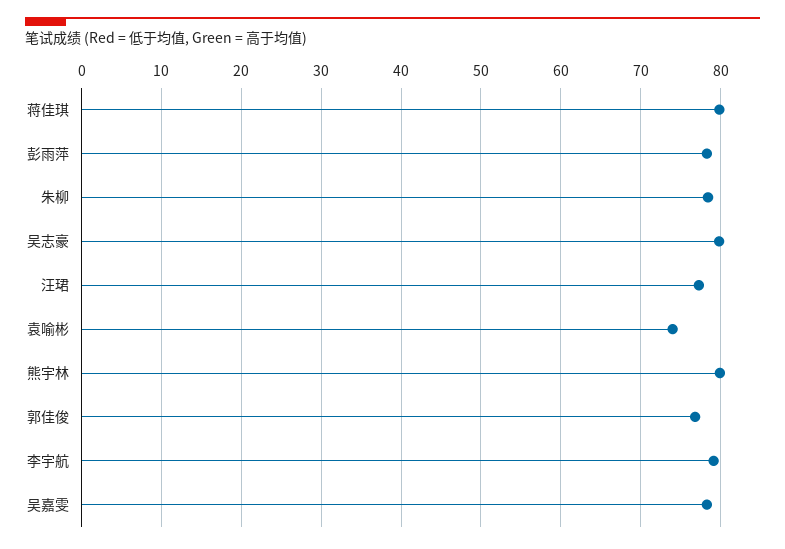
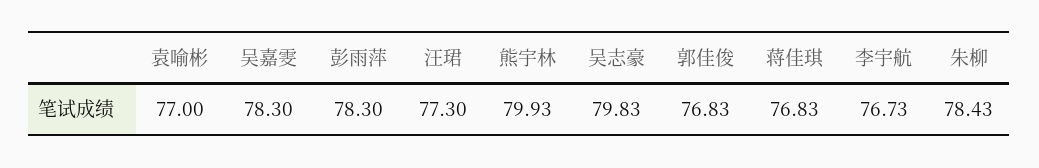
蒋佳琪: 80 -> 76.83
袁喻彬: 74 -> 77
李宇航: 79 -> 76.73

